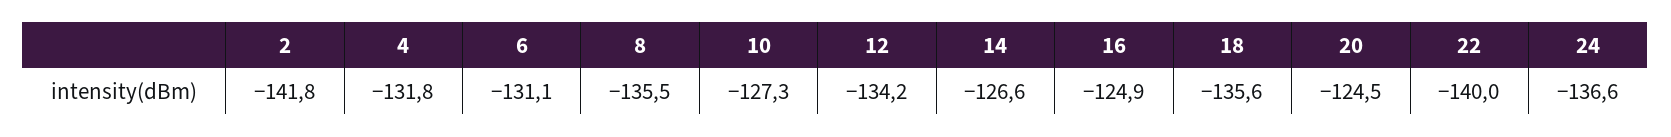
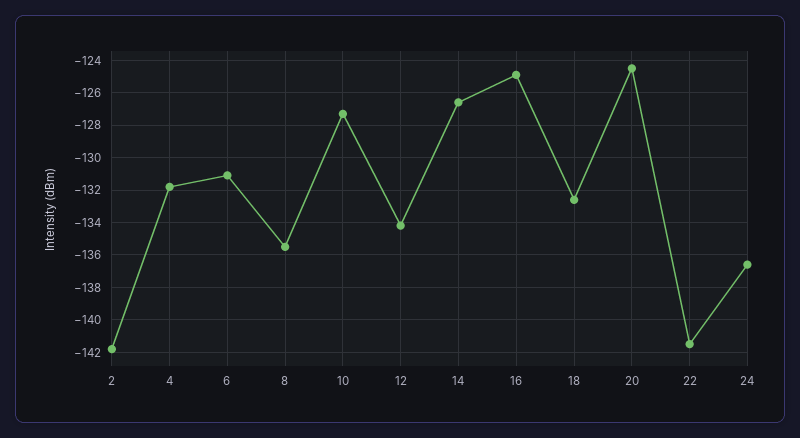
18: -135.6 -> -132.5
22: -140 -> -141.5

